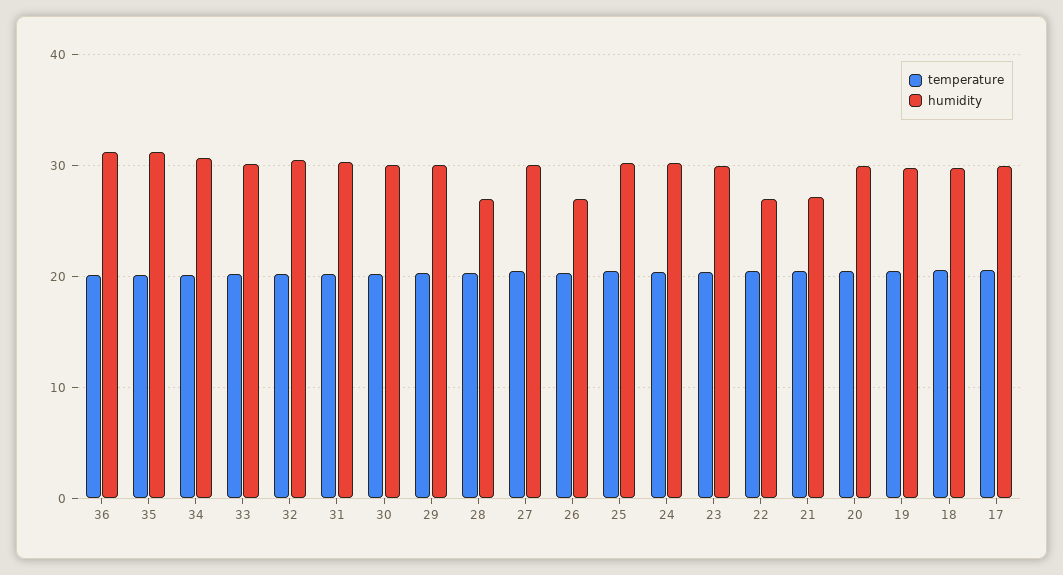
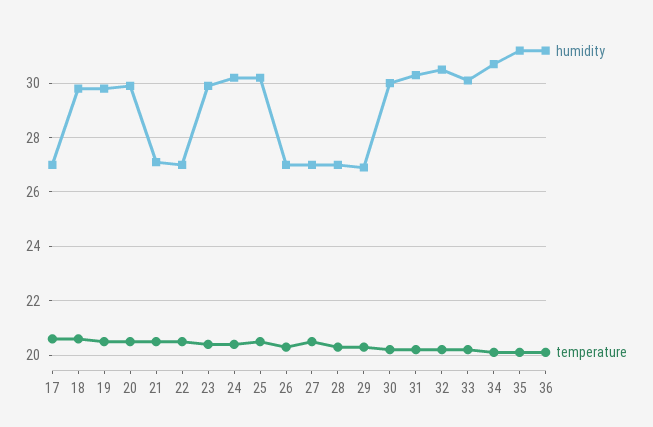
humidity, 29: 30 -> 27
humidity, 27: 30 -> 27
humidity, 17: 30 -> 27

